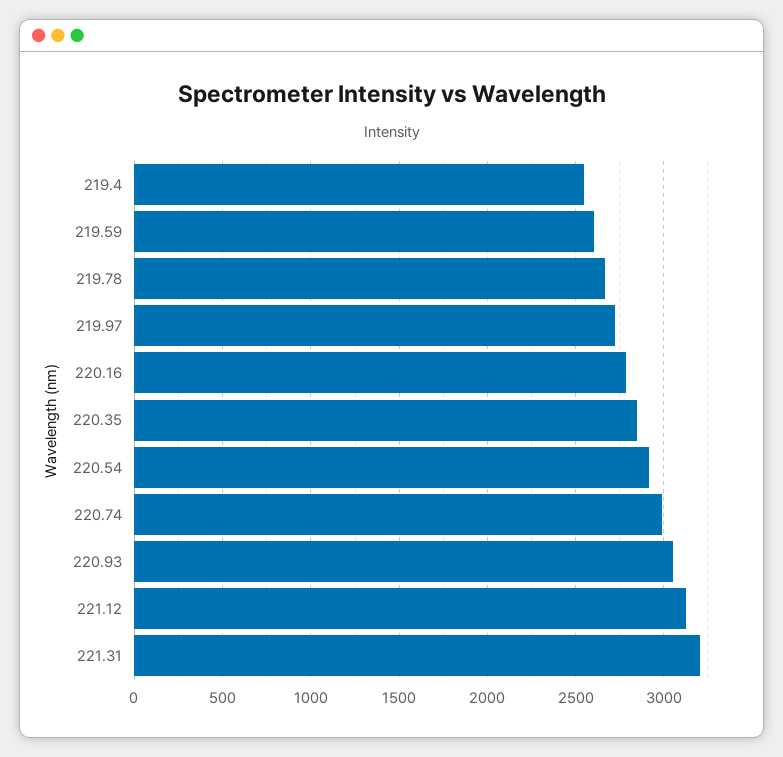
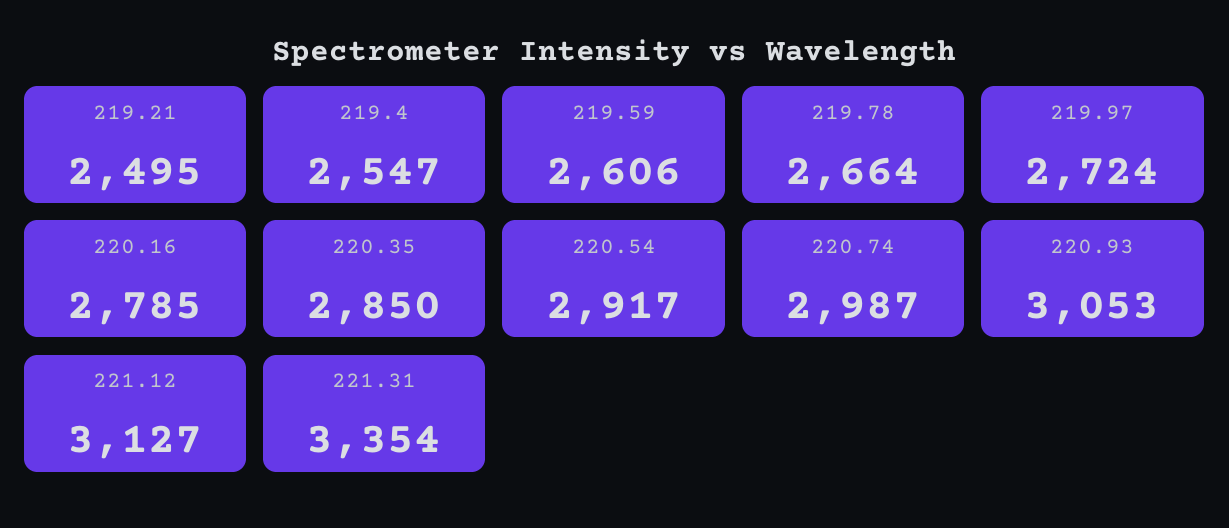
221.31: 3200 -> 3354
219.21: none -> 2495

